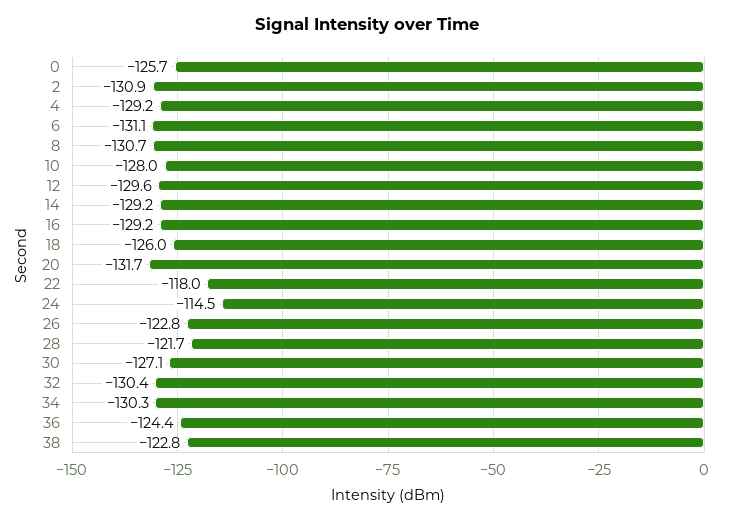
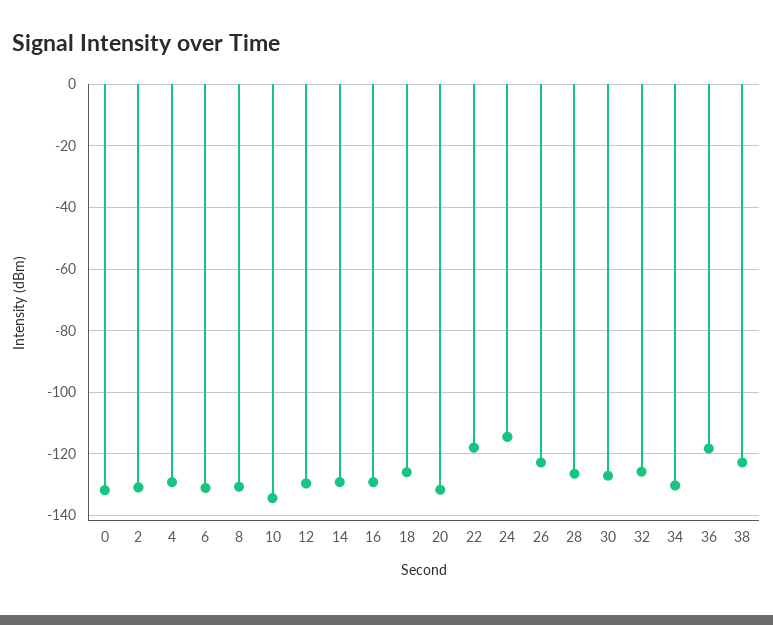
0: -125.7 -> -132
10: -128 -> -134
28: -121.7 -> -126
32: -130.4 -> -126
36: -124.4 -> -118

